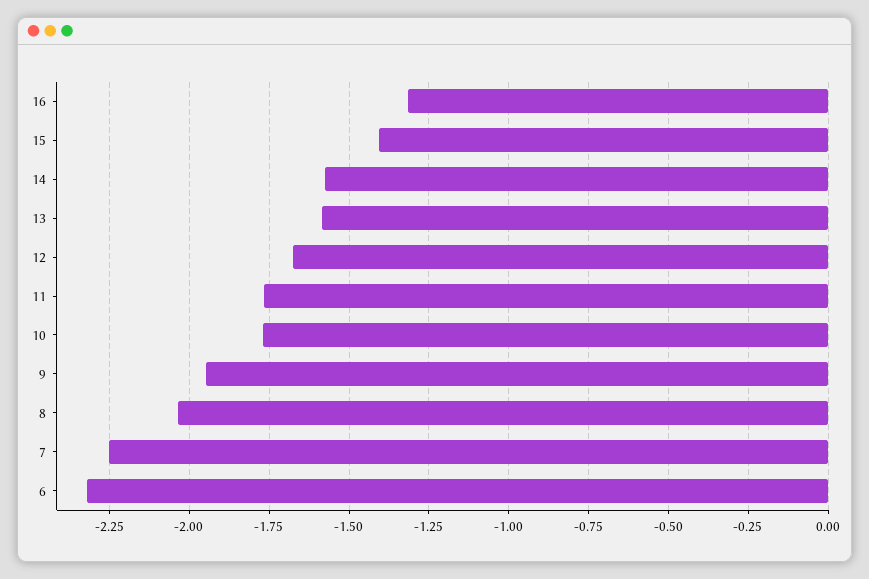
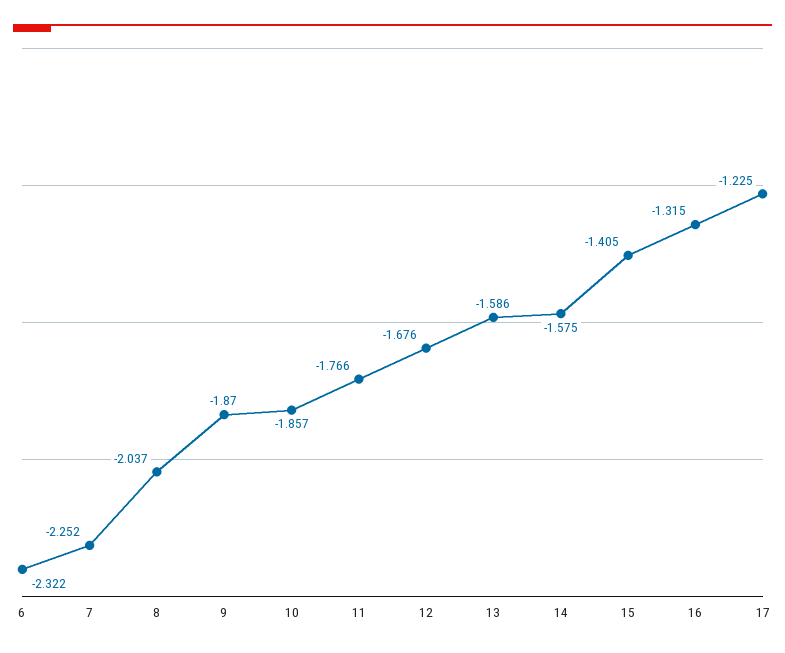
10: -1.775 -> -1.857
9: -1.95 -> -1.87
17: none -> -1.225

